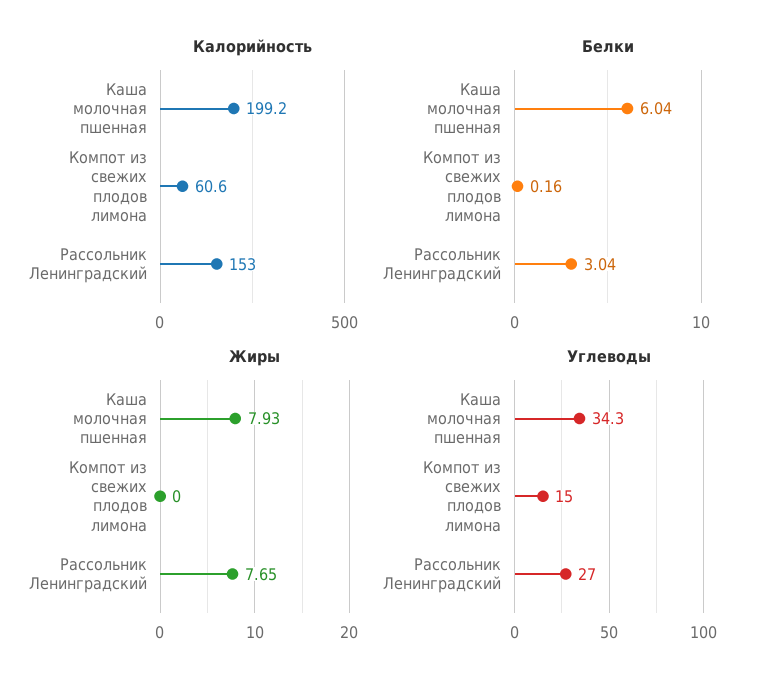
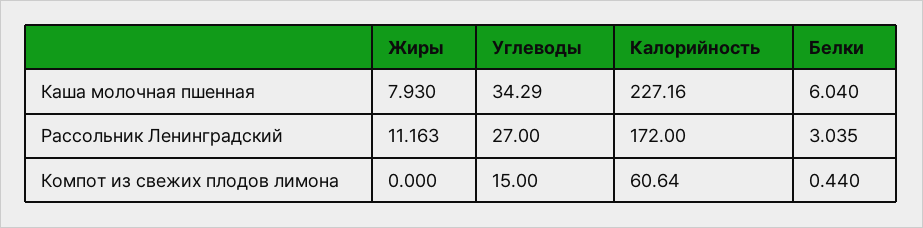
Калорийность, Каша молочная пшенная: 199.2 -> 227.16
Калорийность, Рассольник Ленинградский: 153 -> 172
Белки, Компот из свежих плодов лимона: 0.16 -> 0.44
Жиры, Рассольник Ленинградский: 7.65 -> 11.163

